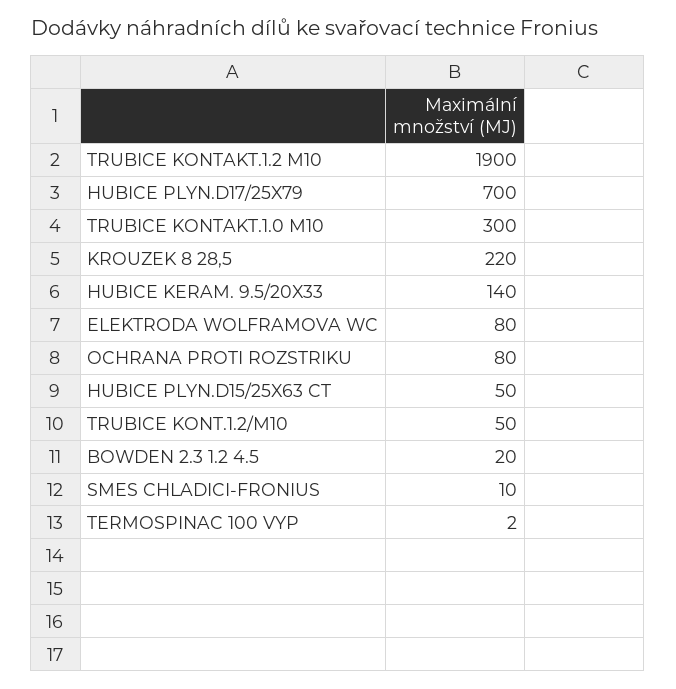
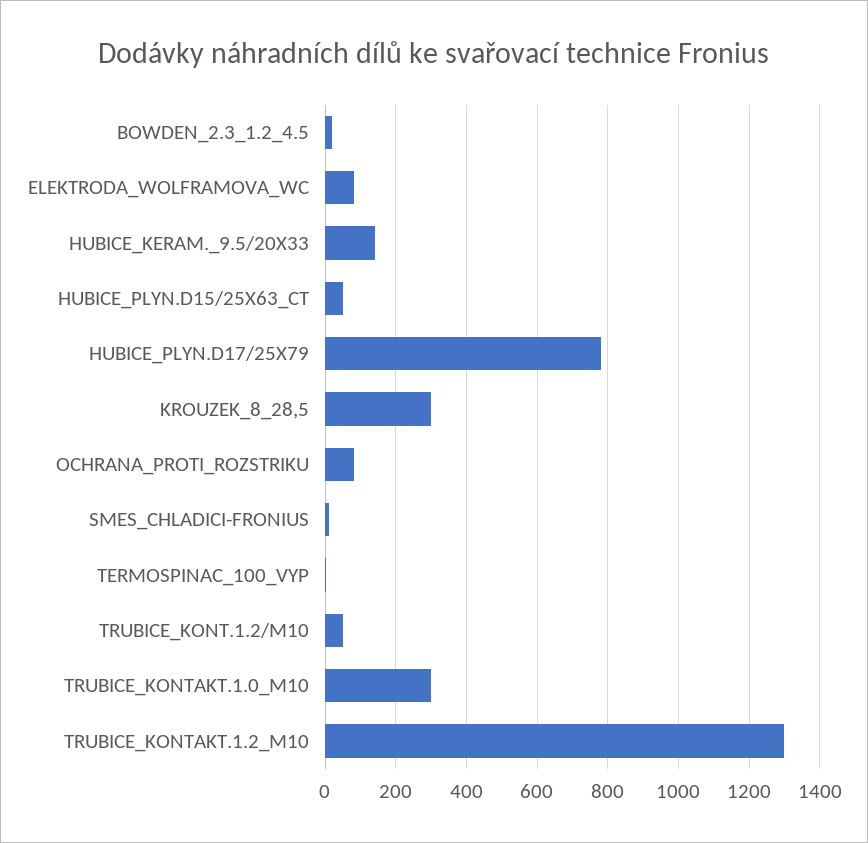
TRUBICE KONTAKT.1.2 M10: 1900 -> 1300
HUBICE PLYN.D17/25X79: 700 -> 780
KROUZEK 8 28,5: 220 -> 300

